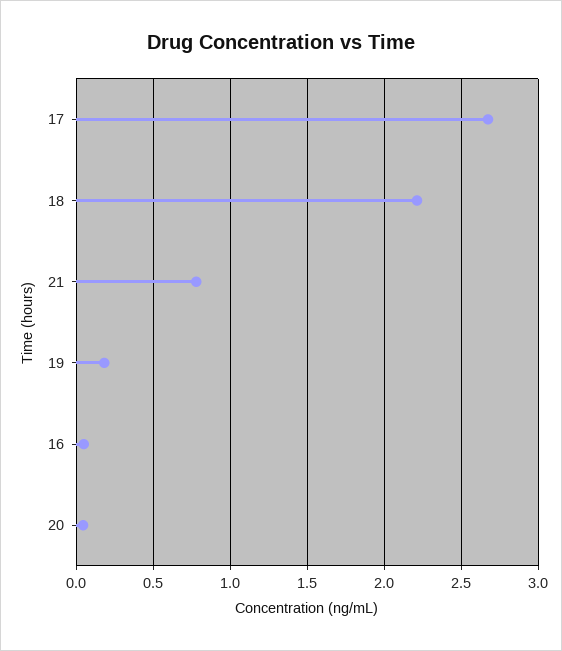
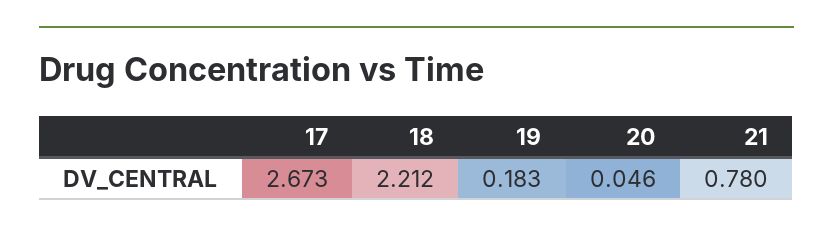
16: 0.05 -> none

